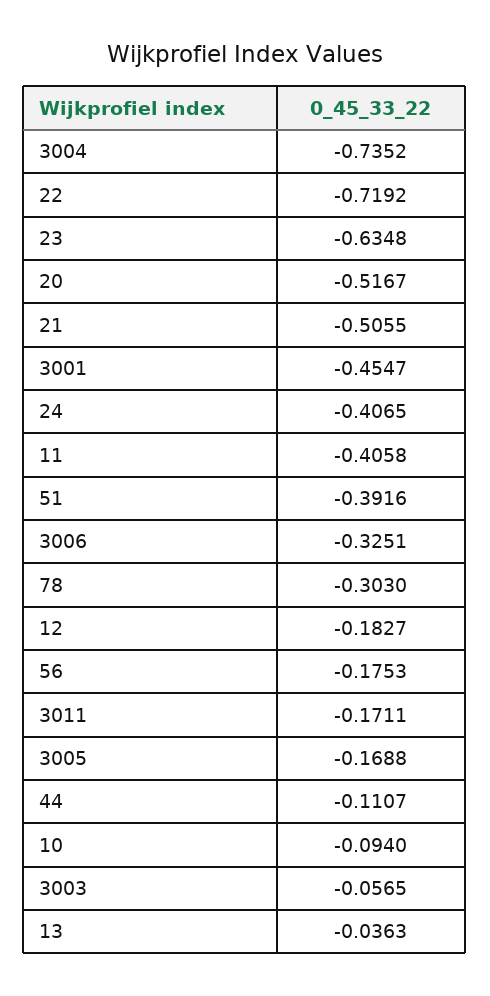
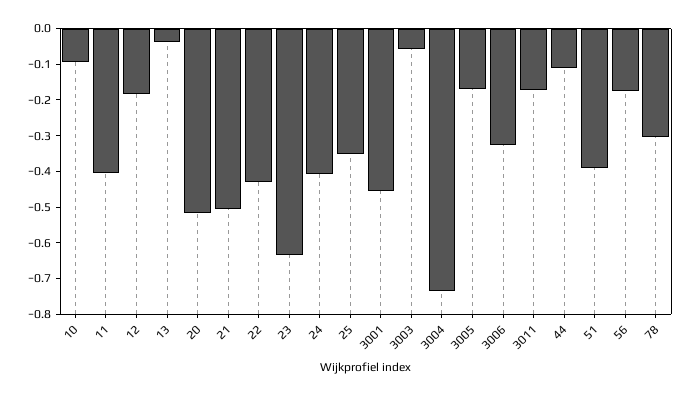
22: -0.7192 -> -0.425
25: none -> -0.35

